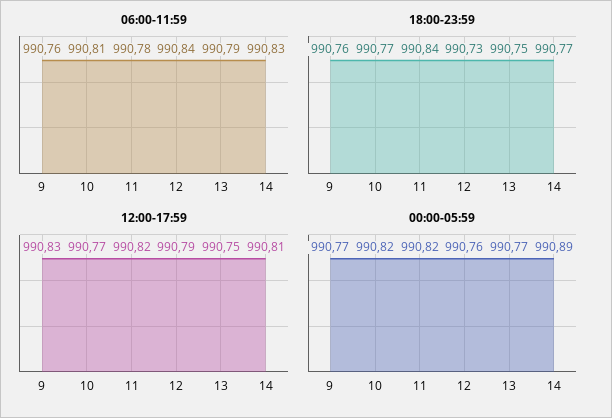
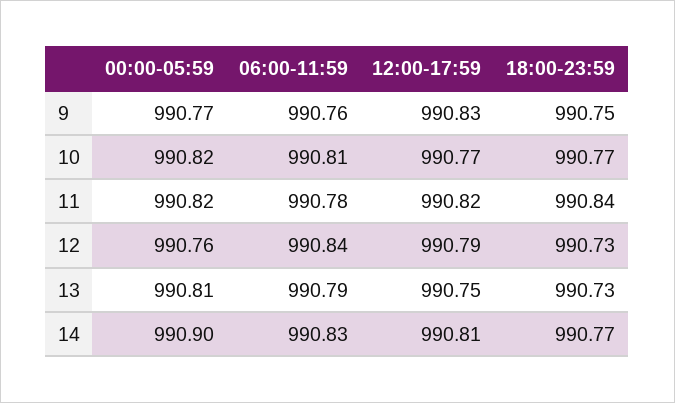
18:00-23:59, 9: 990.76 -> 990.75
18:00-23:59, 13: 990.75 -> 990.73
00:00-05:59, 13: 990.77 -> 990.81
00:00-05:59, 14: 990.89 -> 990.9

